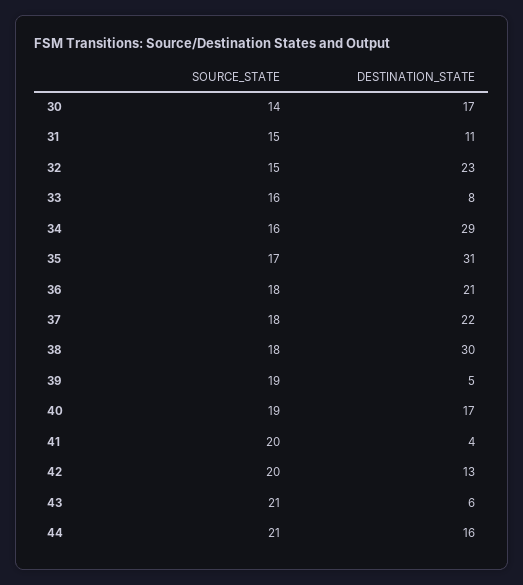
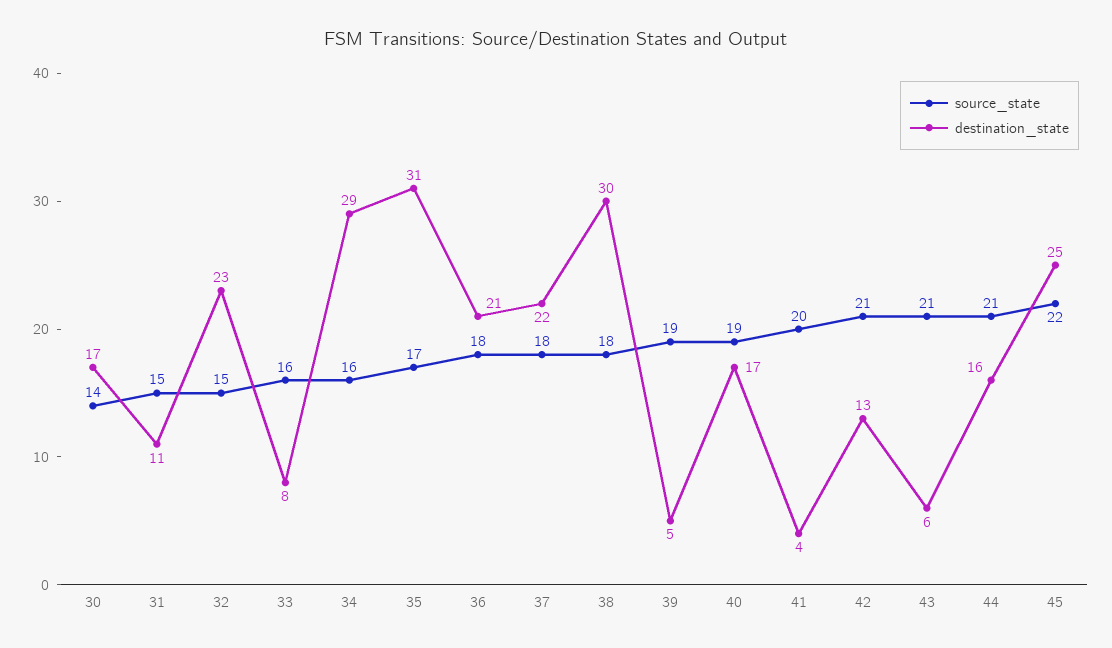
SOURCE_STATE, 42: 20 -> 21
SOURCE_STATE, 45: none -> 22
DESTINATION_STATE, 45: none -> 25

